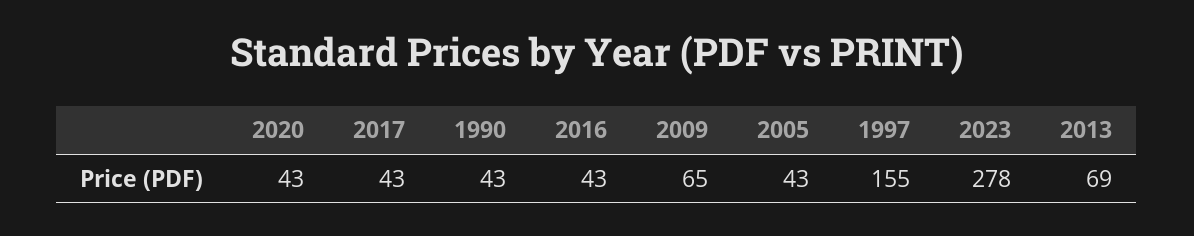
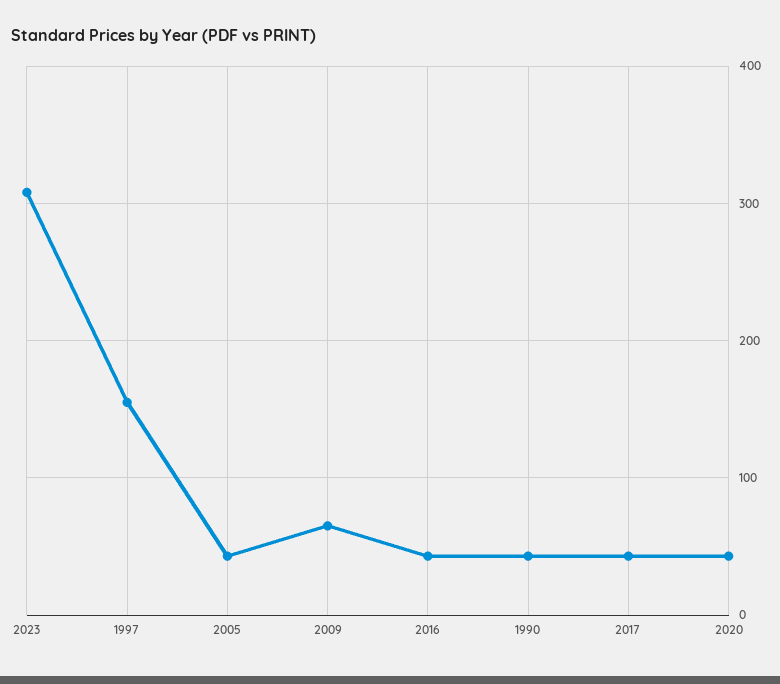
2023: 278 -> 310
2013: 69 -> none

